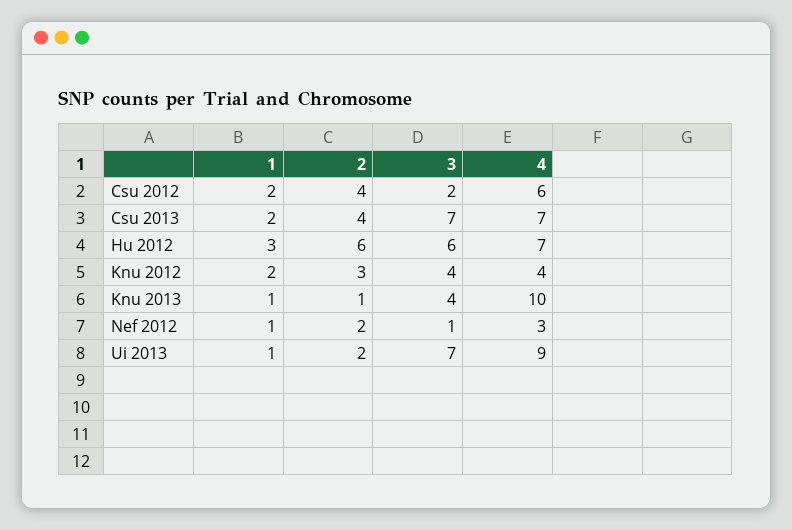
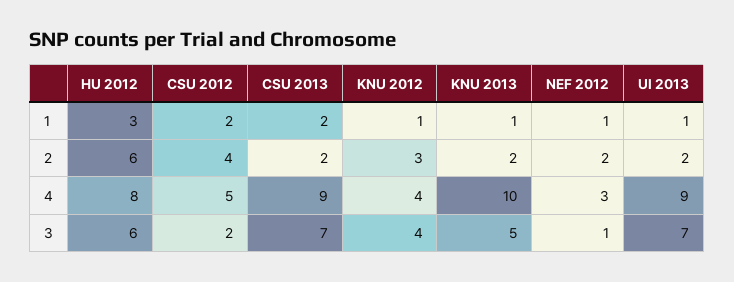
4, Csu 2012: 6 -> 5
2, Csu 2013: 4 -> 2
4, Csu 2013: 7 -> 9
4, Hu 2012: 7 -> 8
1, Knu 2012: 2 -> 1
2, Knu 2013: 1 -> 2
3, Knu 2013: 4 -> 5

